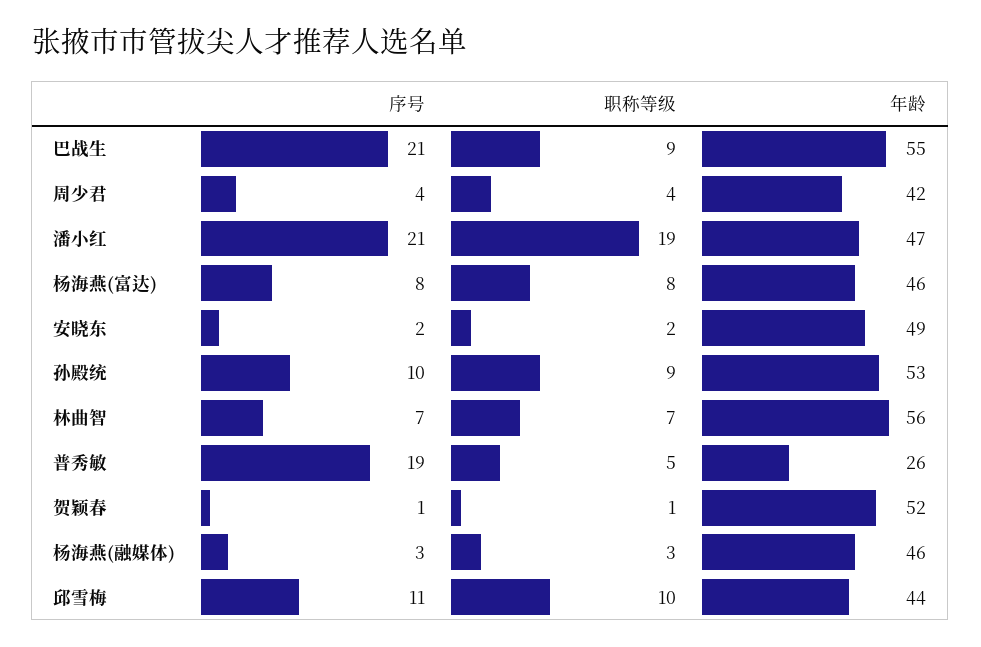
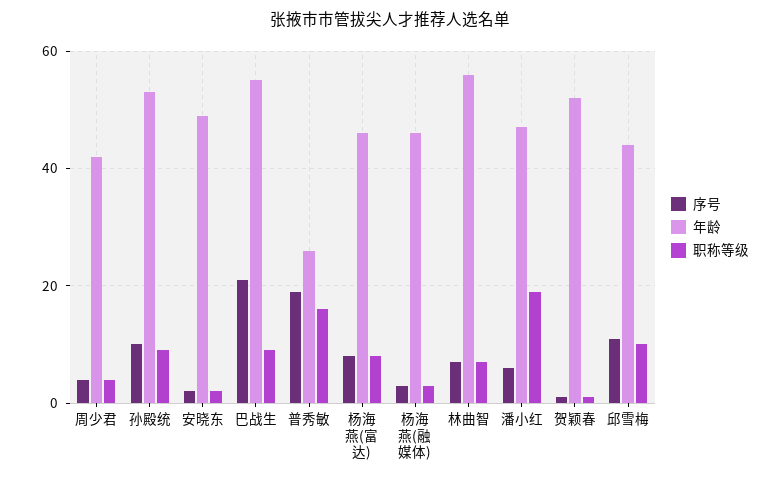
序号, 潘小红: 21 -> 5
职称等级, 普秀敏: 5 -> 15

